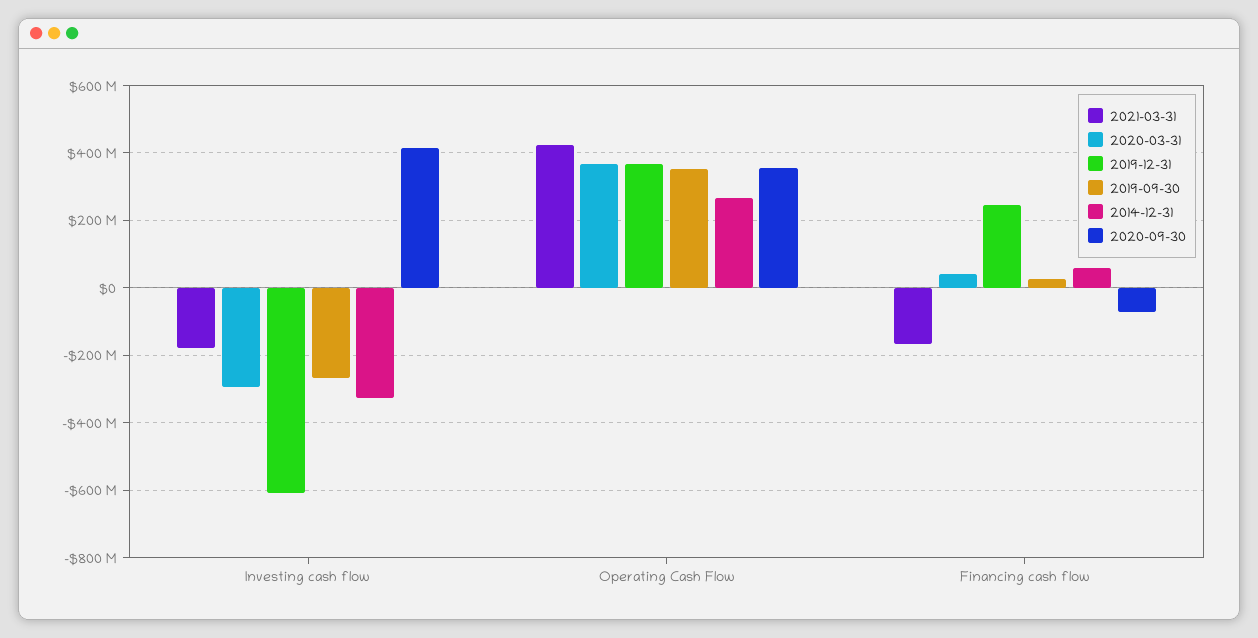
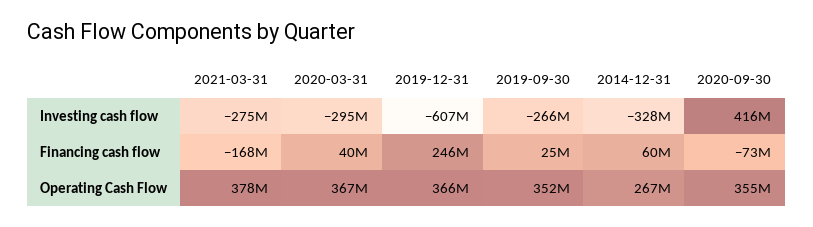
2021-03-31, Investing cash flow: -180000000 -> -275000000
2021-03-31, Operating Cash Flow: 420000000 -> 378000000

